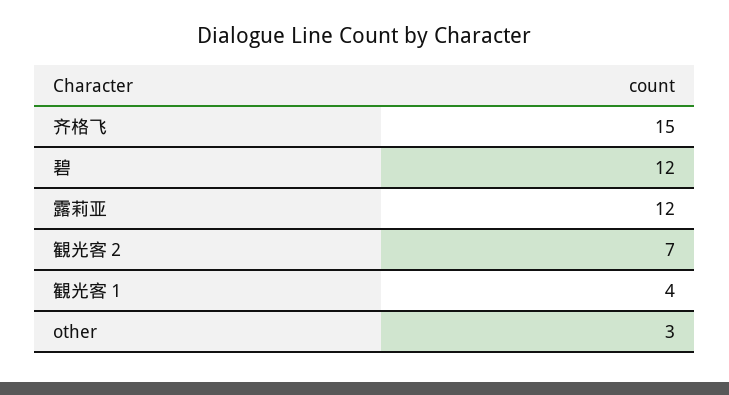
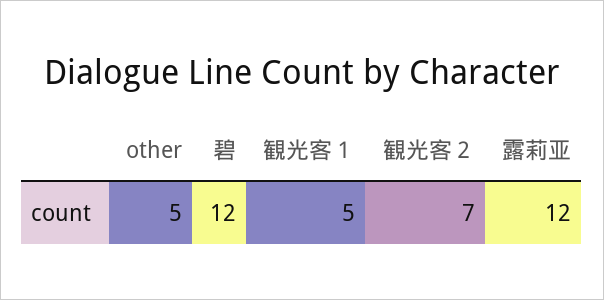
齐格飞: 15 -> none
観光客１: 4 -> 5
other: 3 -> 5

